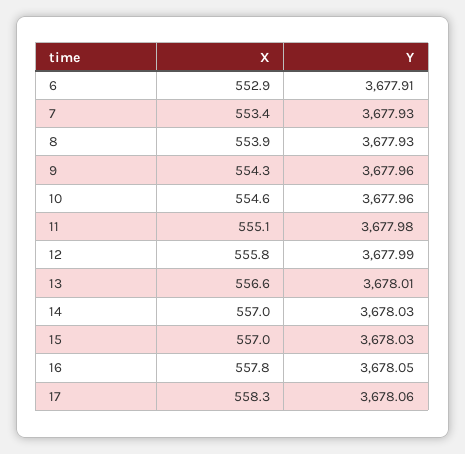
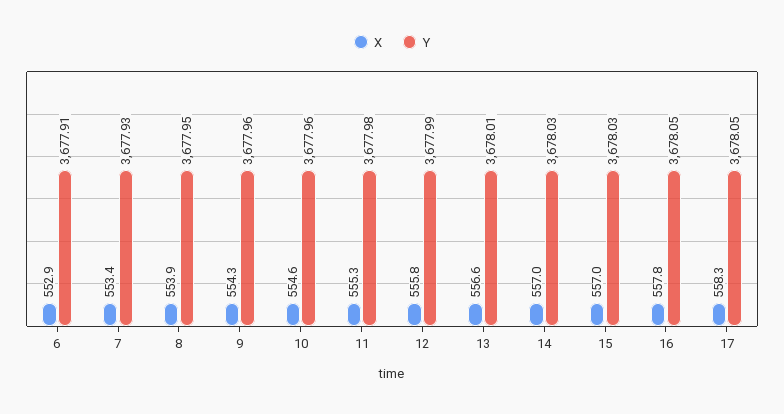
Y, 8: 3677.93 -> 3677.95
X, 11: 555.1 -> 555.3
Y, 17: 3678.06 -> 3678.05

